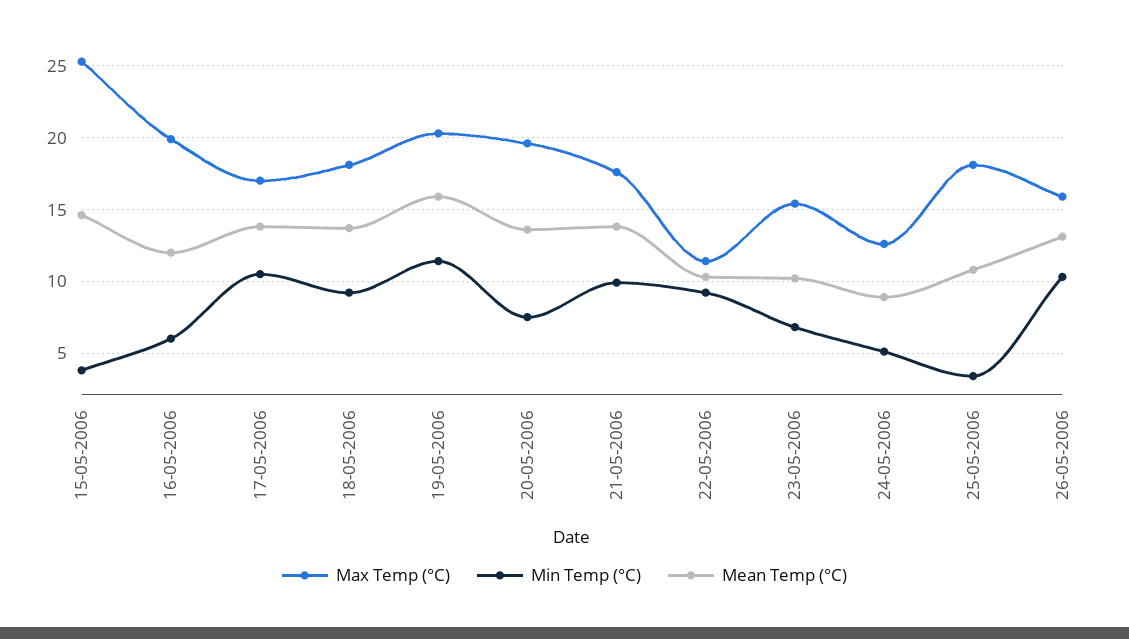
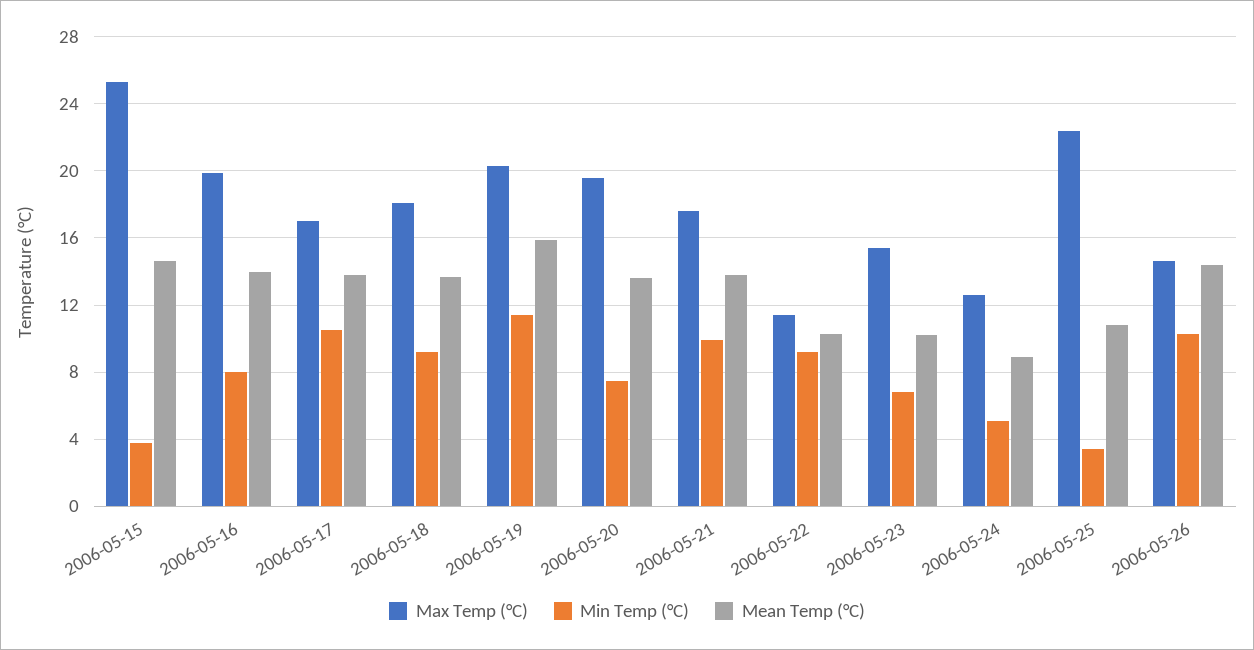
Min Temp (°C), 16-05-2006: 6 -> 8
Mean Temp (°C), 16-05-2006: 12 -> 14
Max Temp (°C), 25-05-2006: 18 -> 22.5
Max Temp (°C), 26-05-2006: 16 -> 14.5
Mean Temp (°C), 26-05-2006: 13 -> 14.5

